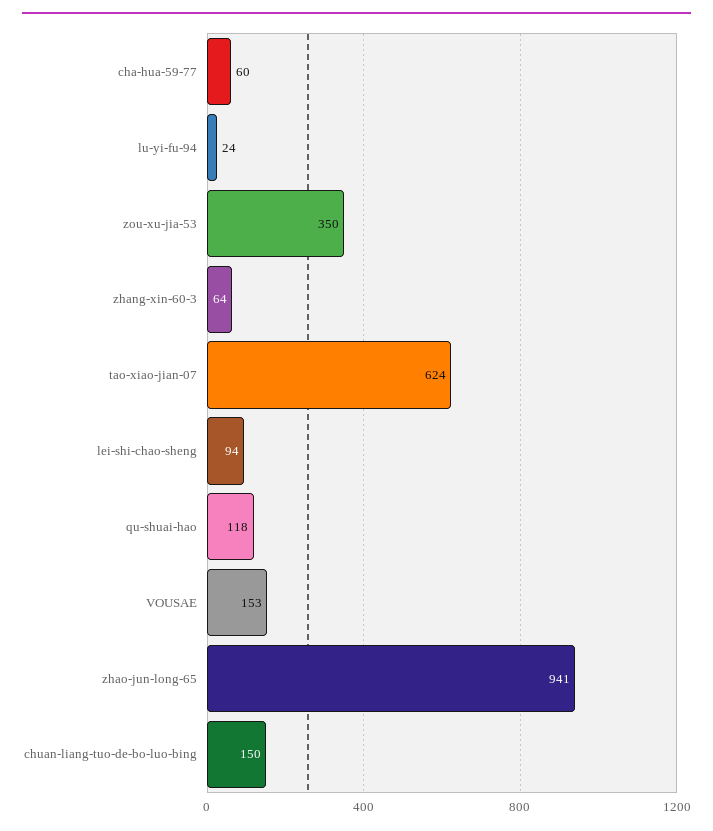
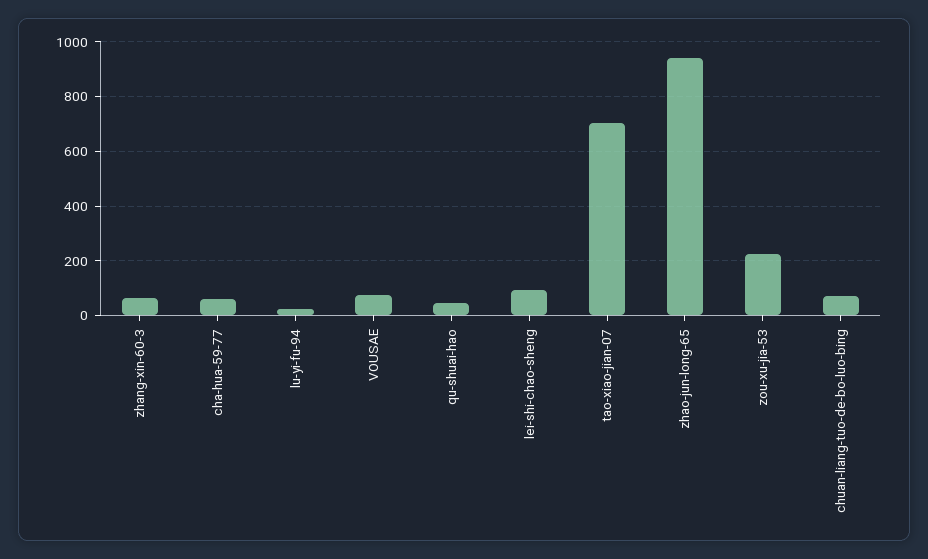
zou-xu-jia-53: 350 -> 225
tao-xiao-jian-07: 624 -> 700
qu-shuai-hao: 118 -> 50
VOUSAE: 153 -> 75
chuan-liang-tuo-de-bo-luo-bing: 150 -> 75

